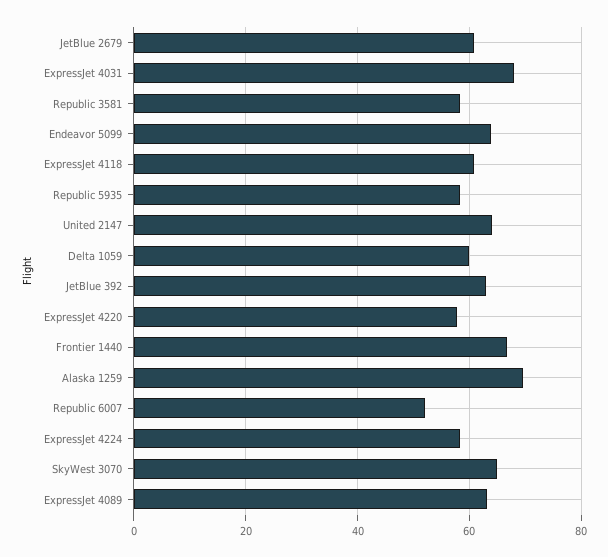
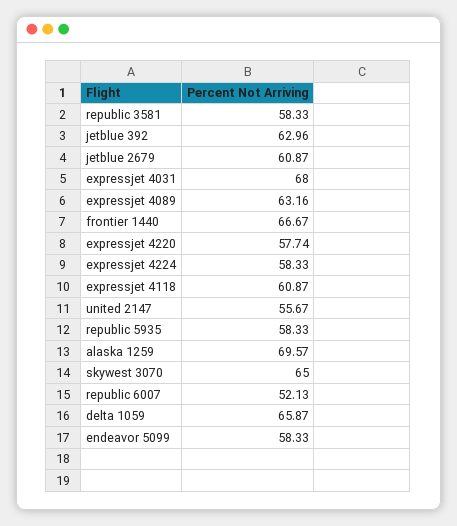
Endeavor 5099: 64 -> 58.33
United 2147: 64 -> 55.67
Delta 1059: 60 -> 65.87

